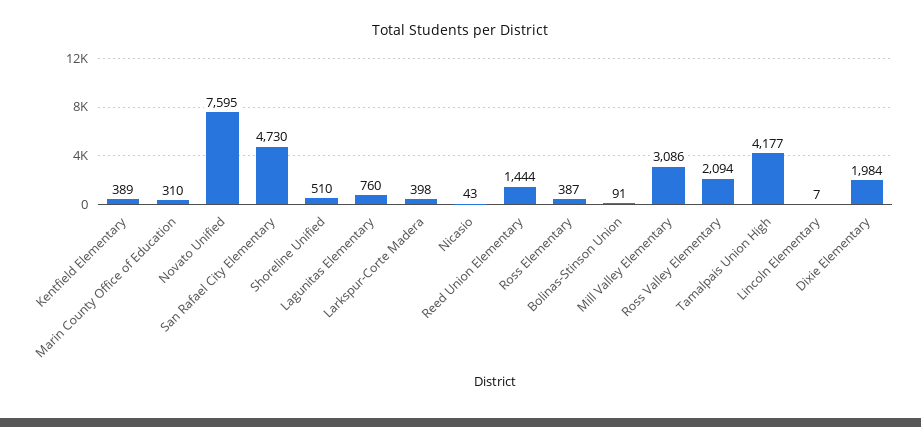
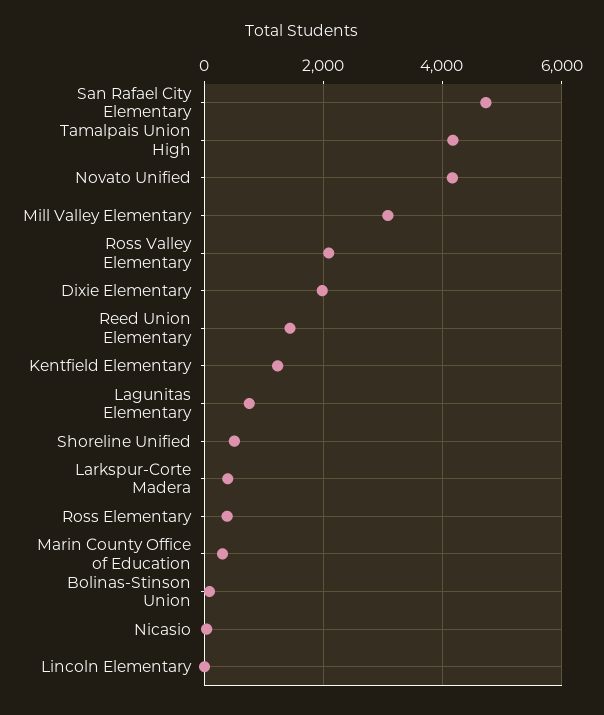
Kentfield Elementary: 389 -> 1200
Novato Unified: 7595 -> 4200

